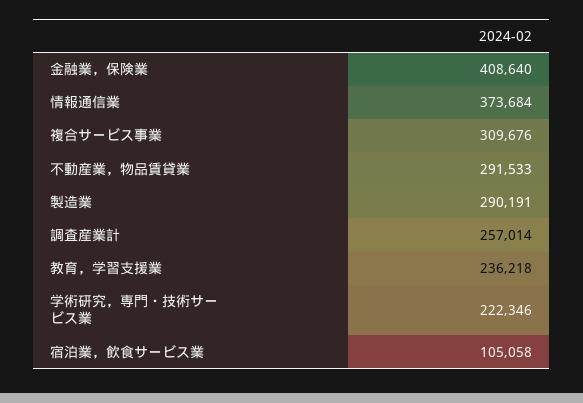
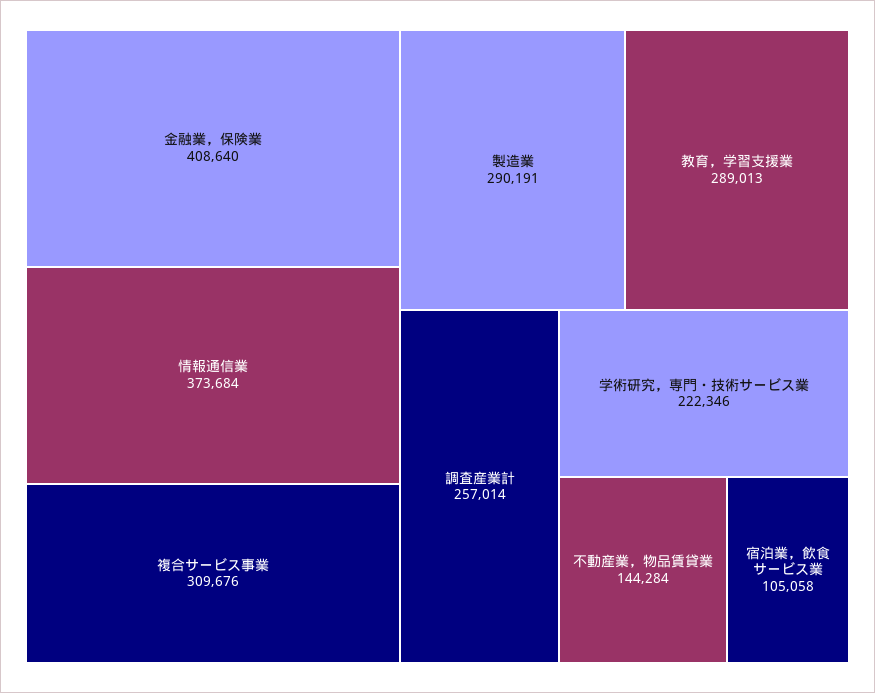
不動産業，物品賃貸業: 291533 -> 144284
教育，学習支援業: 236218 -> 289013

